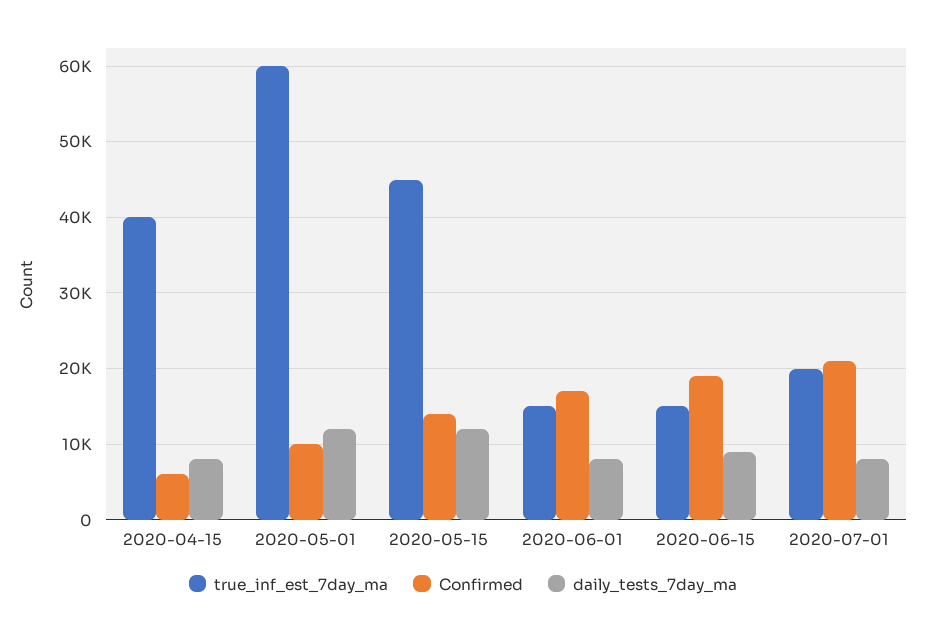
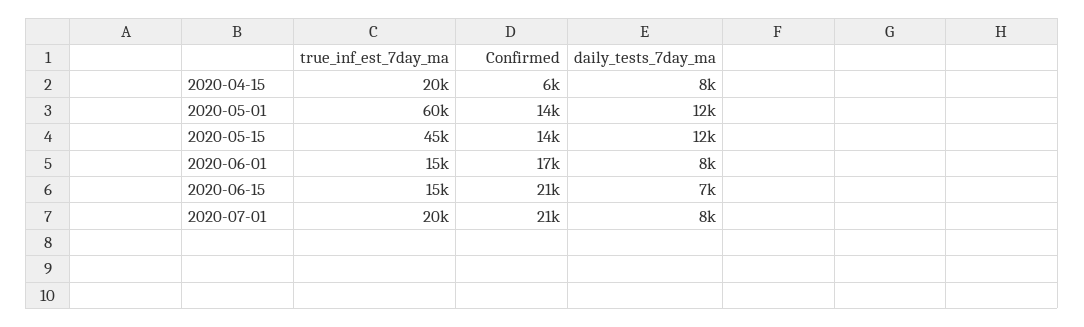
true_inf_est_7day_ma, 2020-04-15: 40000 -> 20000
Confirmed, 2020-05-01: 10000 -> 14000
Confirmed, 2020-06-15: 19000 -> 21000
daily_tests_7day_ma, 2020-06-15: 9000 -> 7000

